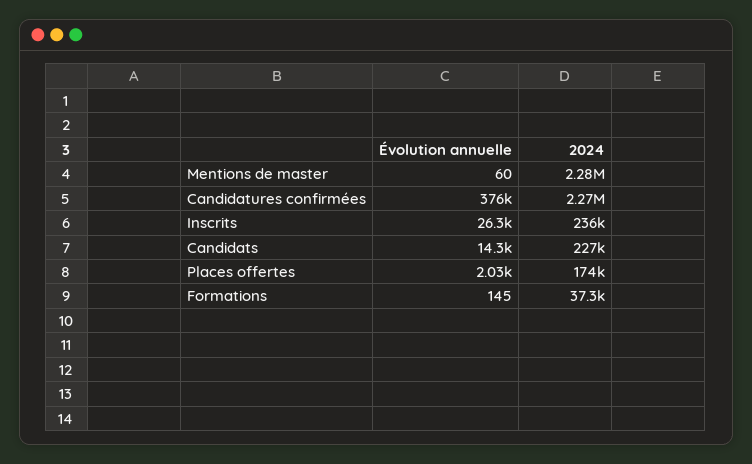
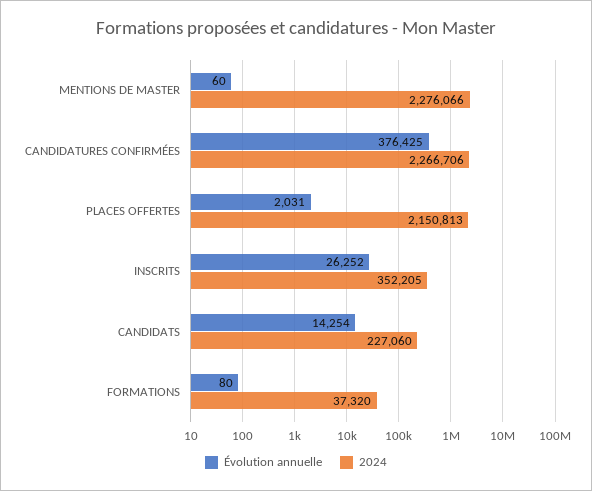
2024, Inscrits: 236000 -> 352205
2024, Places offertes: 174000 -> 2150813
Évolution annuelle, Formations: 145 -> 80

